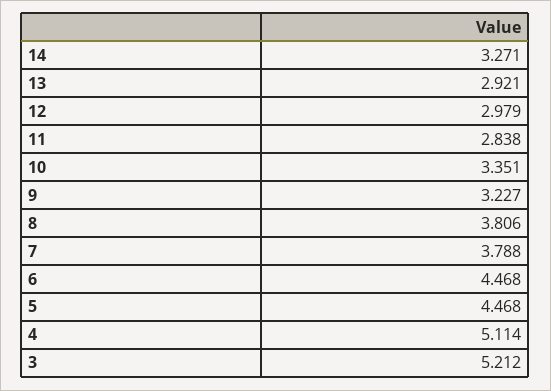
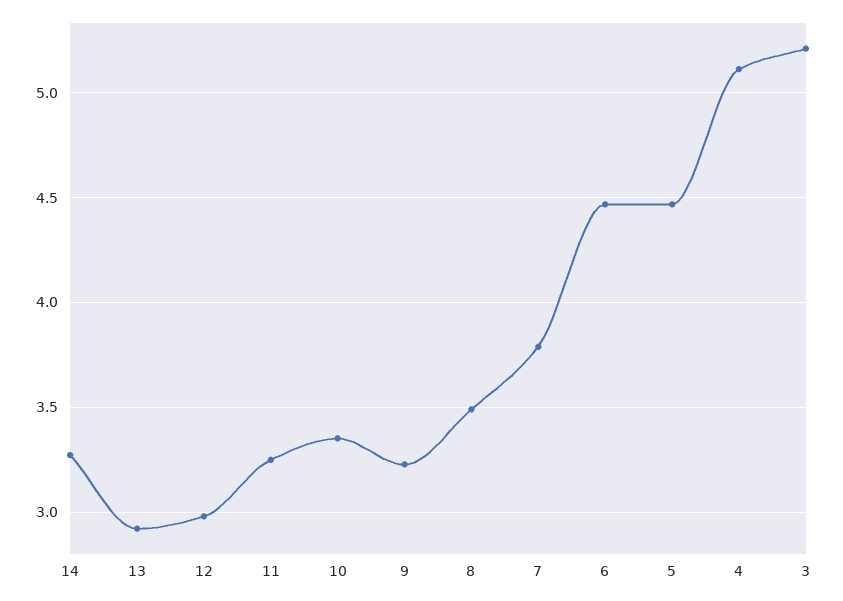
11: 2.838 -> 3.25
8: 3.806 -> 3.5

